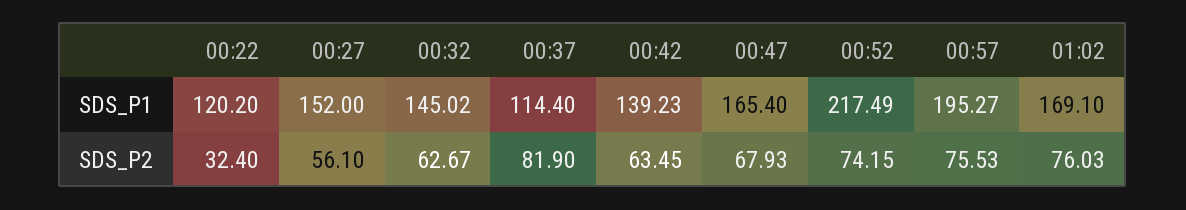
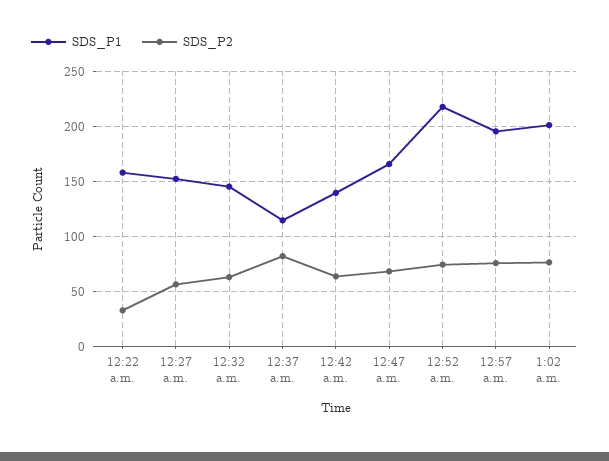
SDS_P1, 00:22: 120.2 -> 160
SDS_P1, 01:02: 169.1 -> 200

